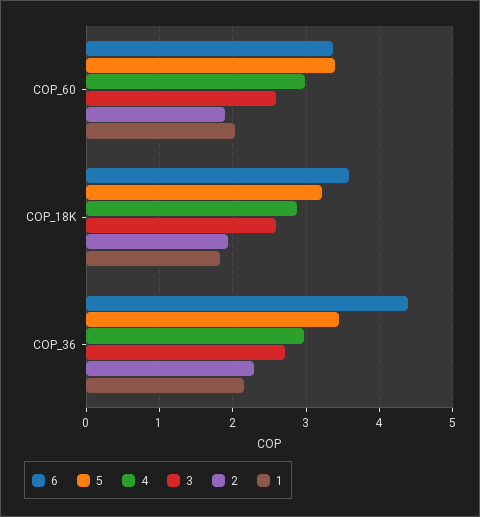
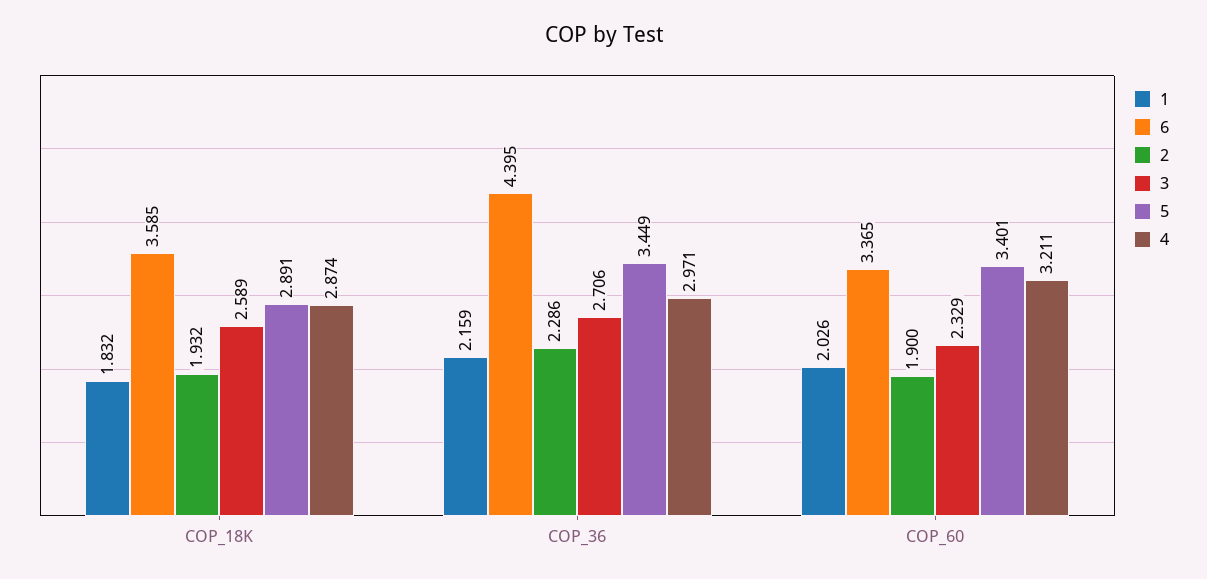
4, COP_60: 3 -> 3.211
3, COP_60: 2.6 -> 2.329
5, COP_18K: 3.2 -> 2.891

